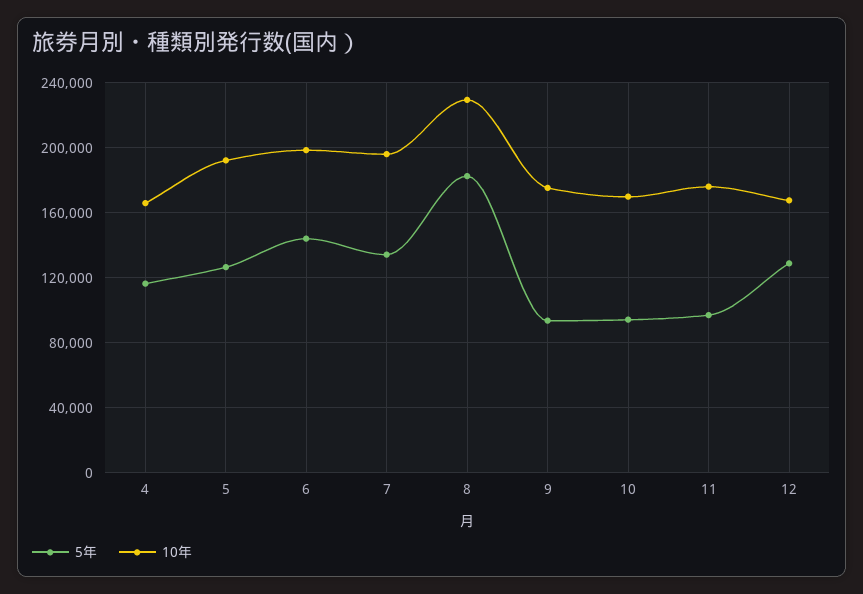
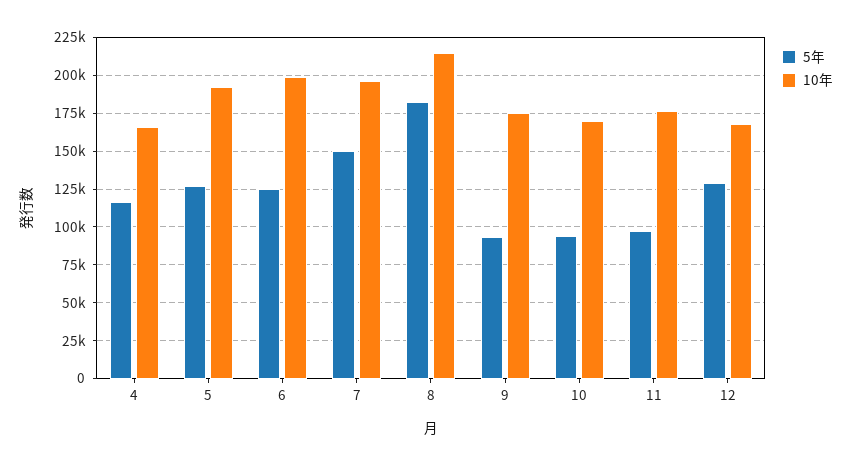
5年, 6: 145000 -> 125000
5年, 7: 135000 -> 150000
10年, 8: 230000 -> 215000

